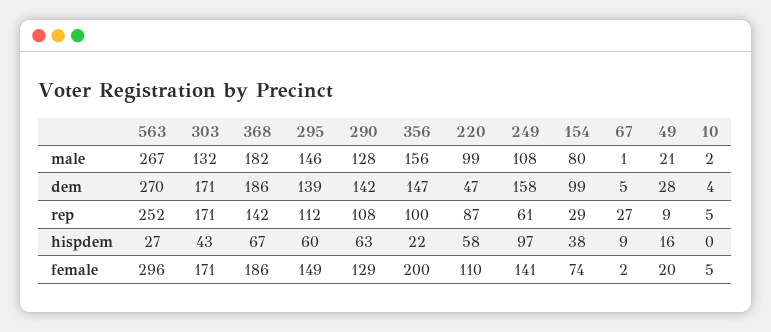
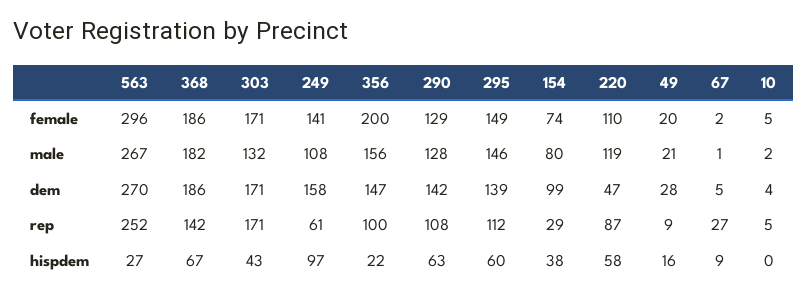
220, male: 99 -> 119

